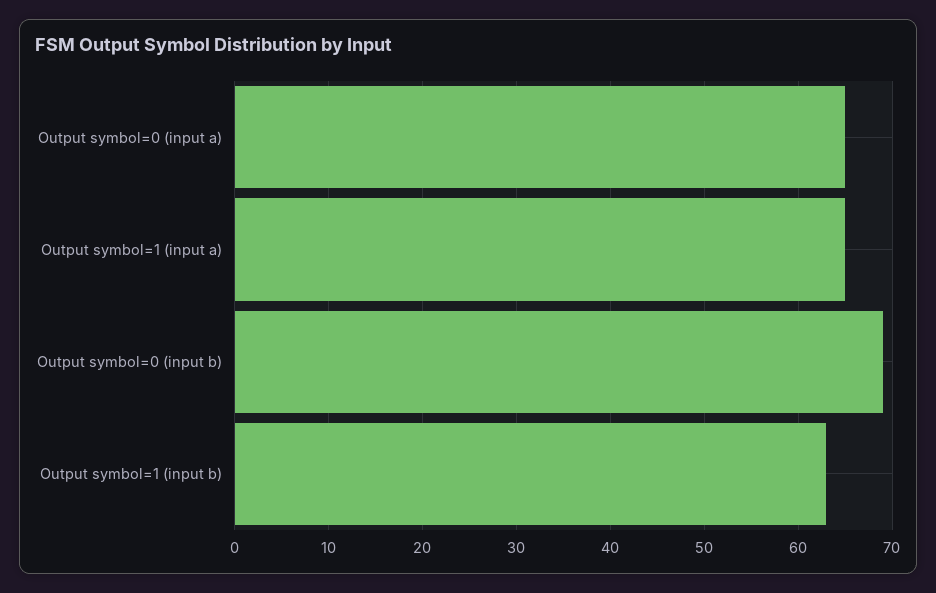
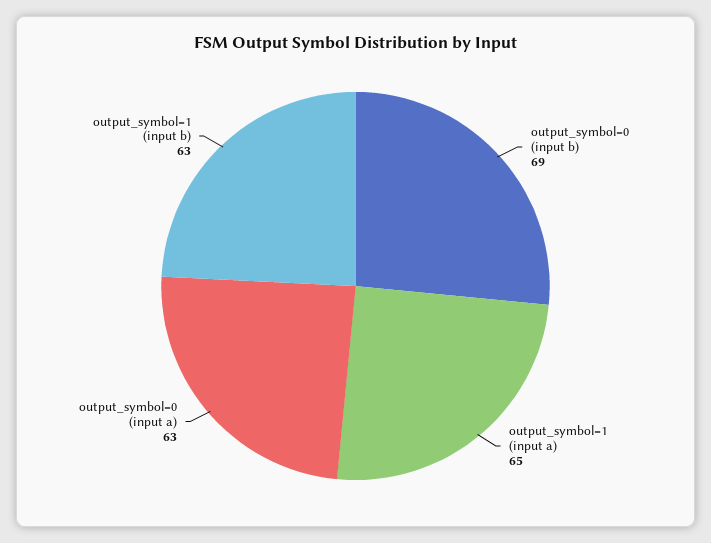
Output symbol=0 (input a): 65 -> 63

